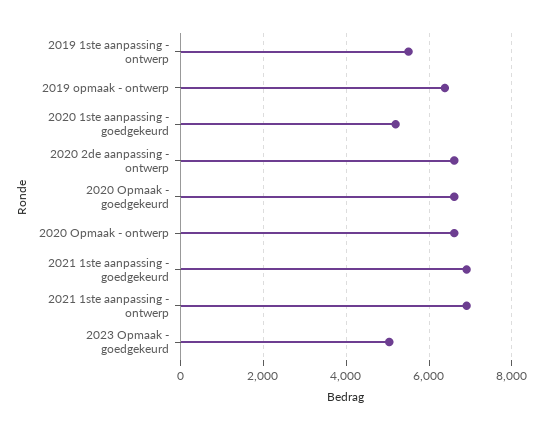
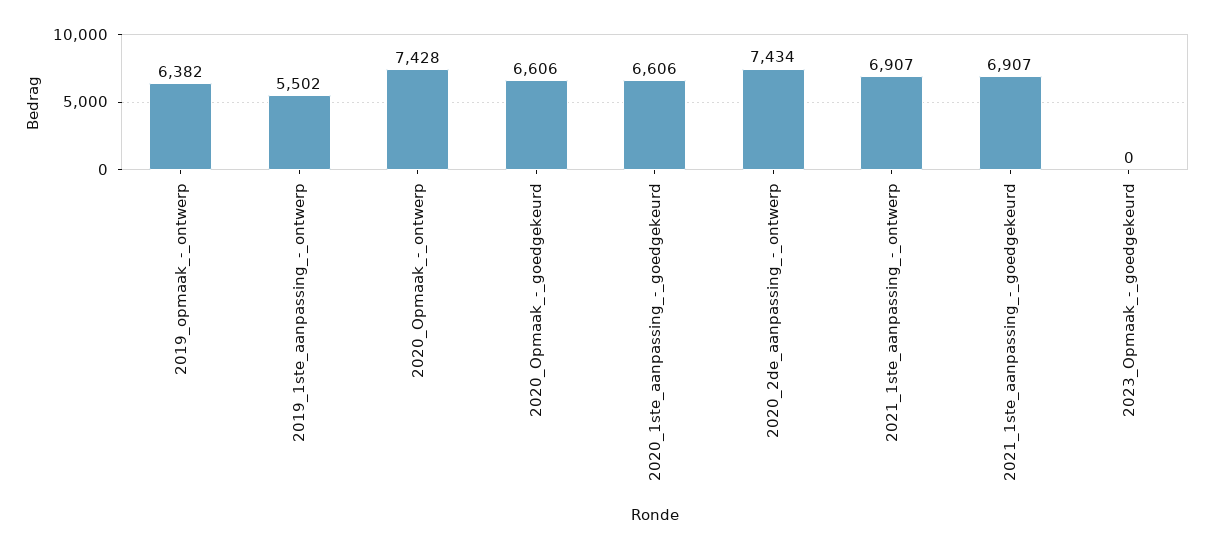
2020 1ste aanpassing - goedgekeurd: 5200 -> 6606
2020 2de aanpassing - ontwerp: 6600 -> 7434
2020 Opmaak - ontwerp: 6600 -> 7428
2023 Opmaak - goedgekeurd: 5000 -> 0

